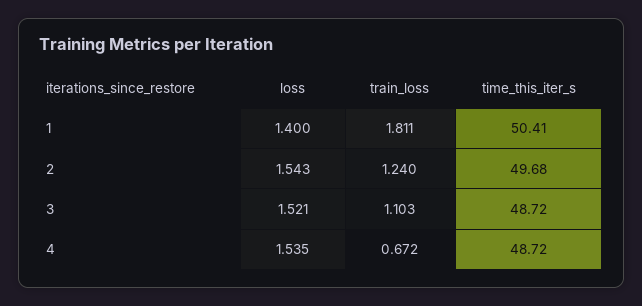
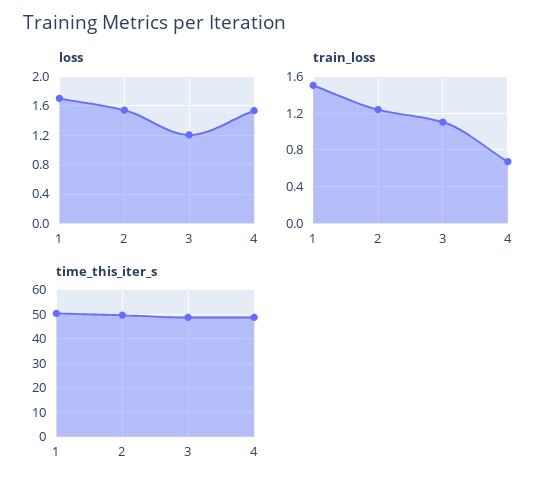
loss, 1: 1.4 -> 1.7
train_loss, 1: 1.811 -> 1.5
loss, 3: 1.521 -> 1.2

